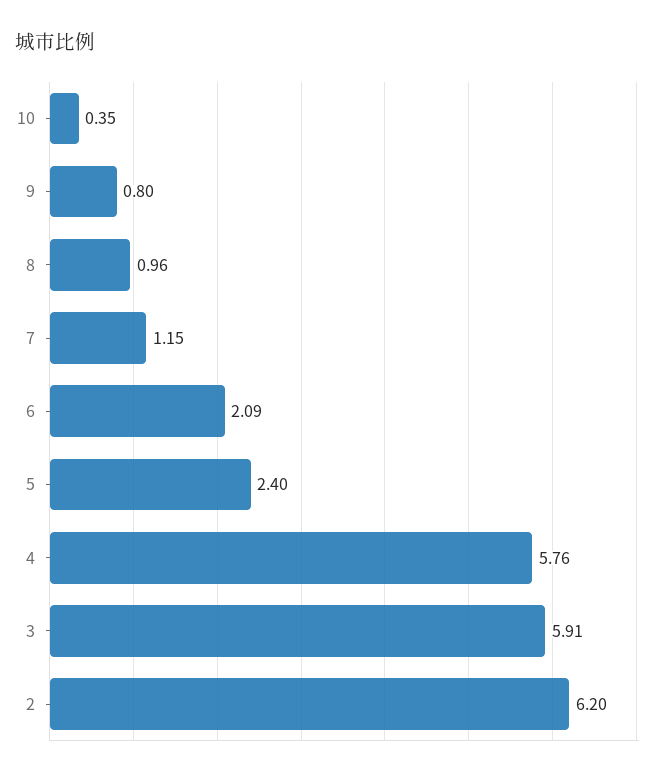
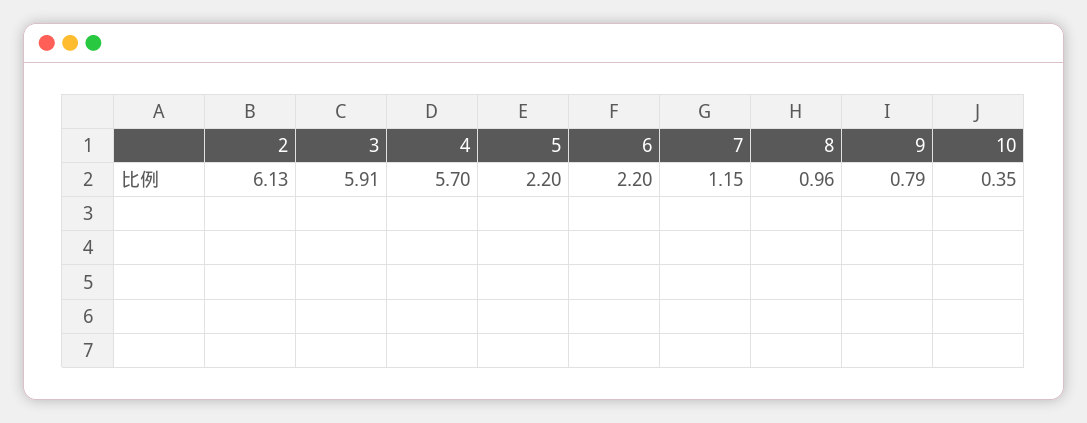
9: 0.8 -> 0.79
6: 2.09 -> 2.2
5: 2.4 -> 2.2
4: 5.76 -> 5.7
2: 6.2 -> 6.13

